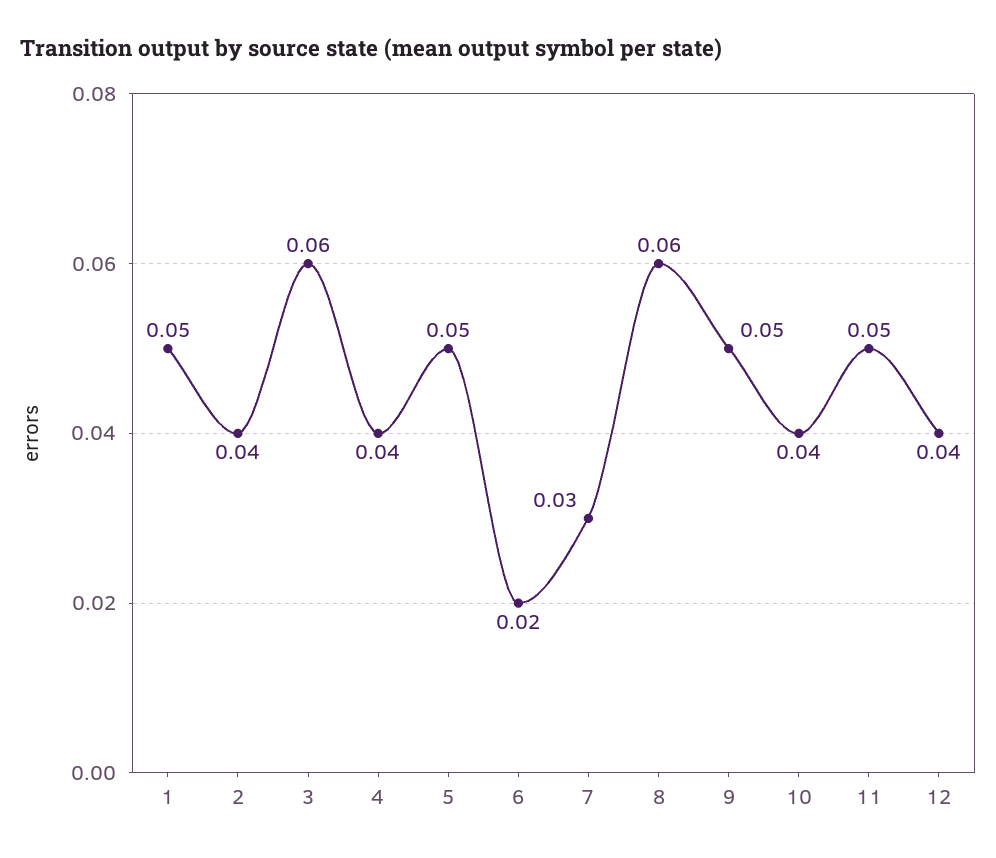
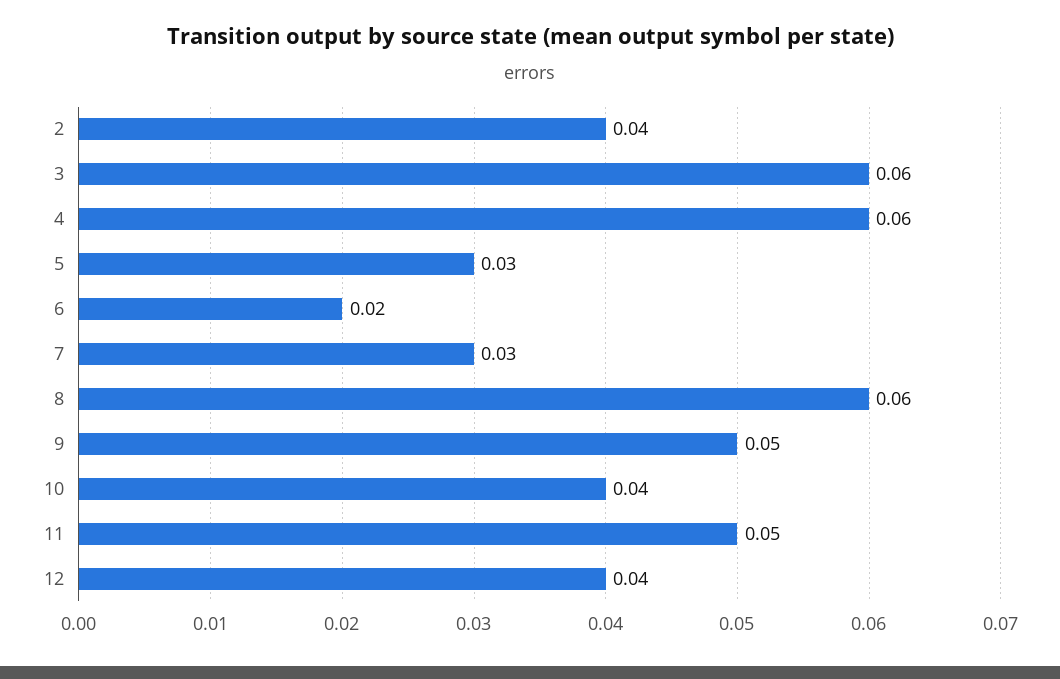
1: 0.05 -> none
4: 0.04 -> 0.06
5: 0.05 -> 0.03

